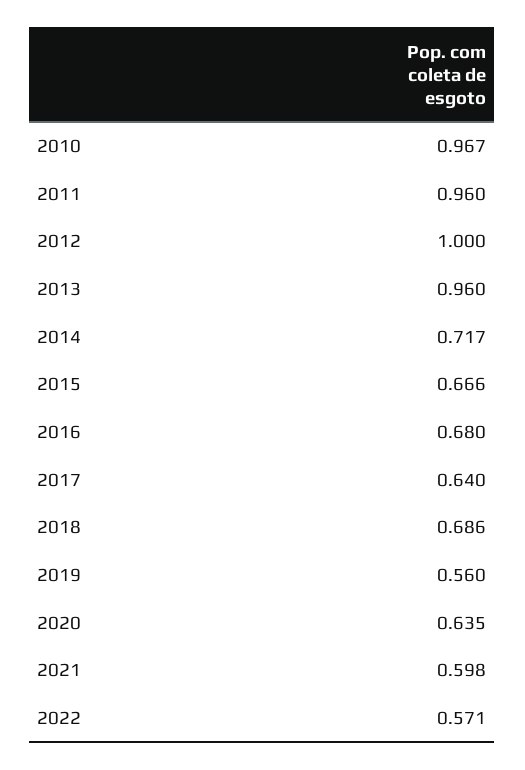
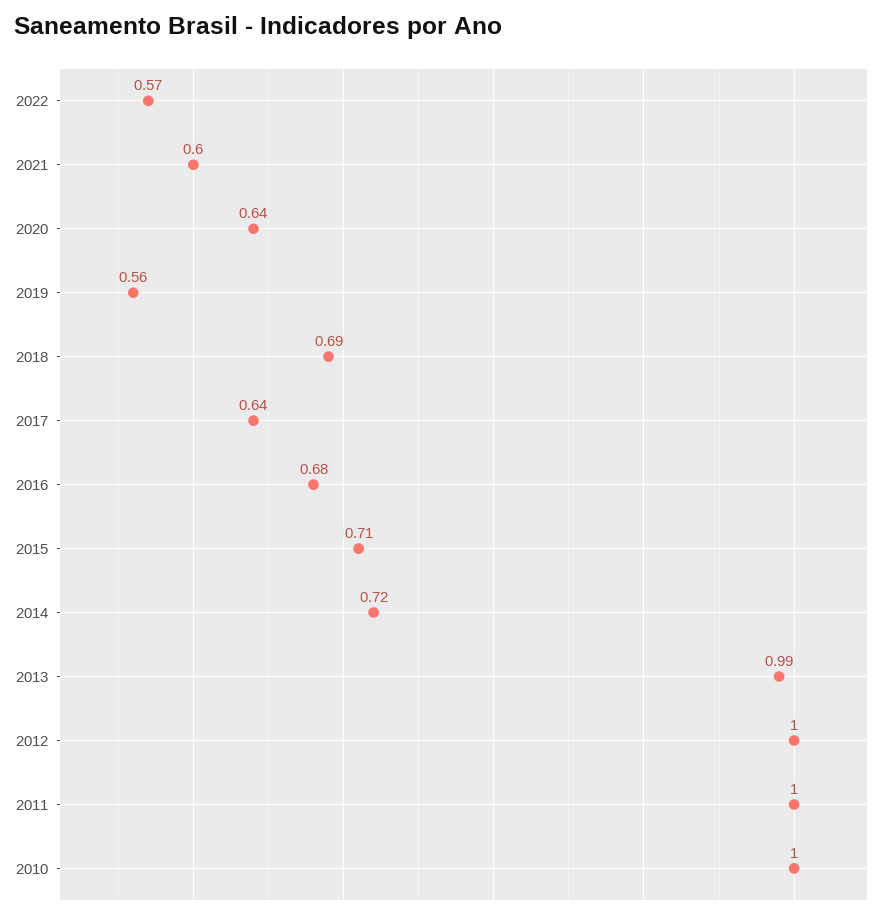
2010: 0.967 -> 1
2011: 0.96 -> 1
2013: 0.96 -> 0.99
2015: 0.666 -> 0.71

